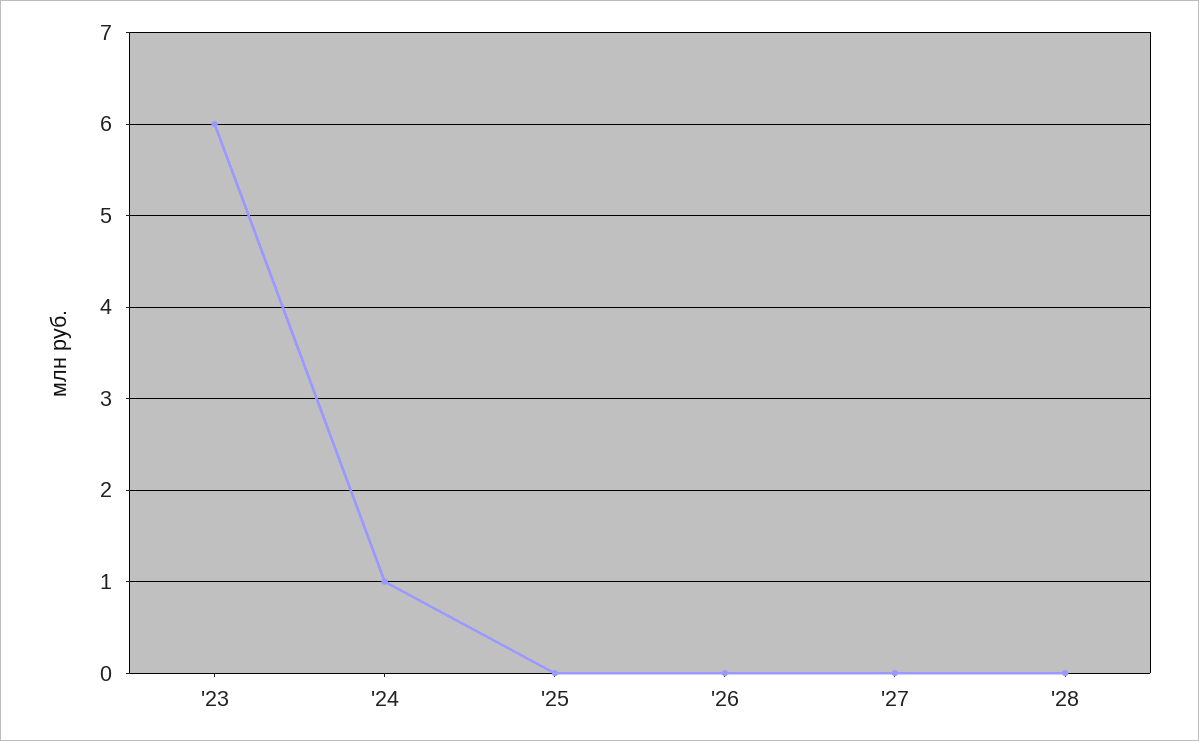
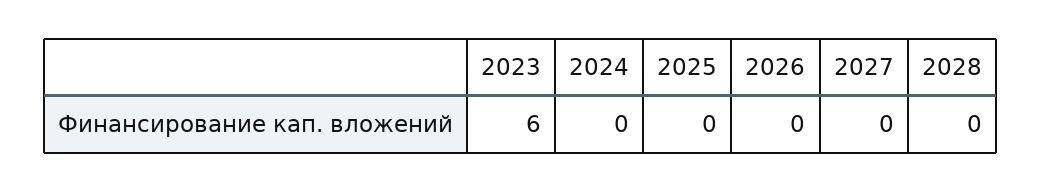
'24: 1 -> 0

